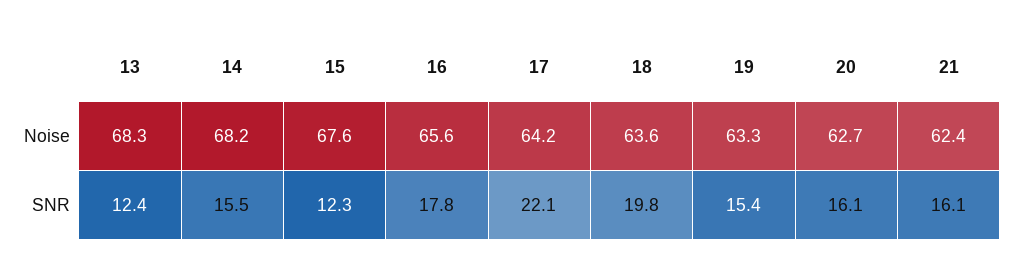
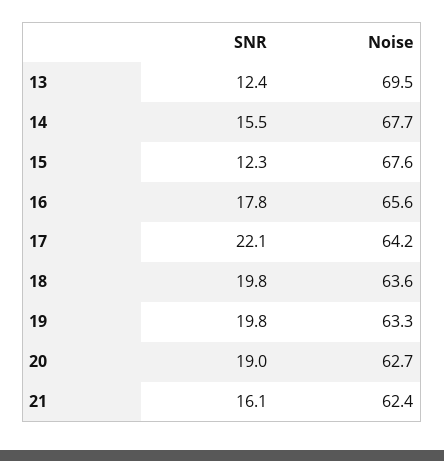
13, Noise: 68.3 -> 69.5
14, Noise: 68.2 -> 67.7
19, SNR: 15.4 -> 19.8
20, SNR: 16.1 -> 19

